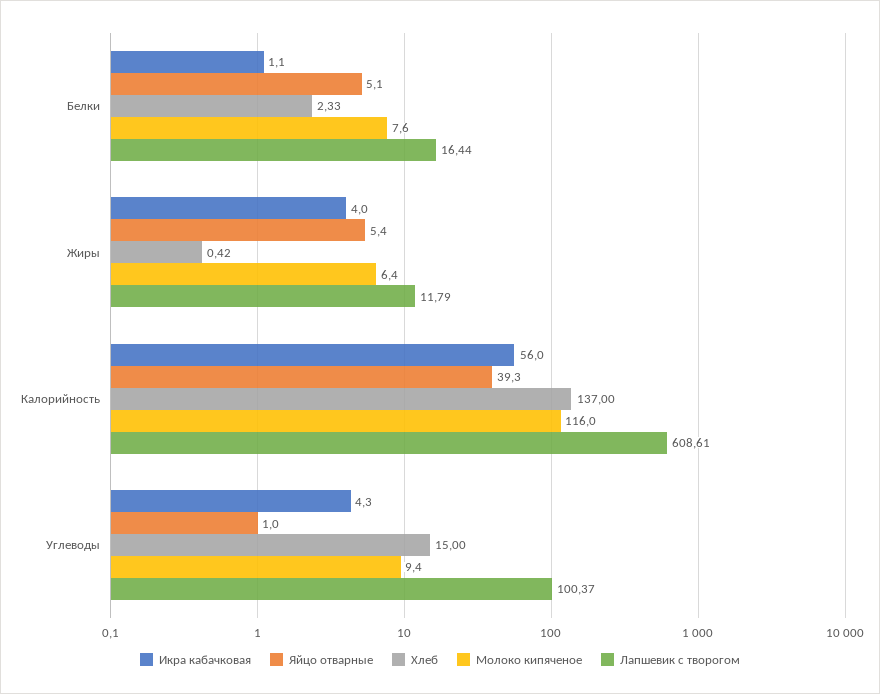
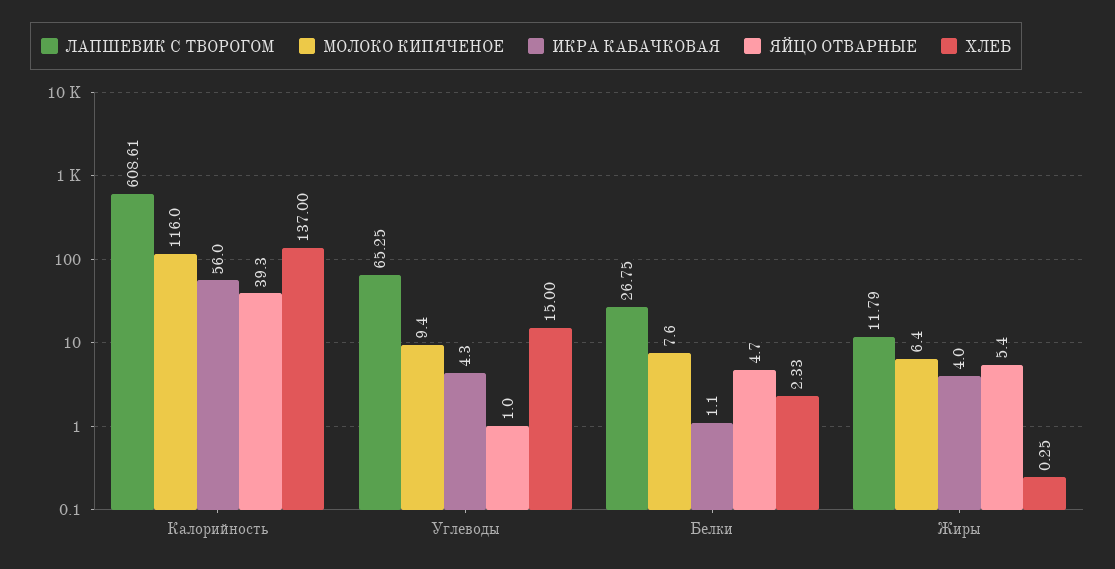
Яйцо отварные, Белки: 5.1 -> 4.7
Лапшевик с творогом, Белки: 16.44 -> 26.75
Хлеб, Жиры: 0.42 -> 0.25
Лапшевик с творогом, Углеводы: 100.37 -> 65.25

